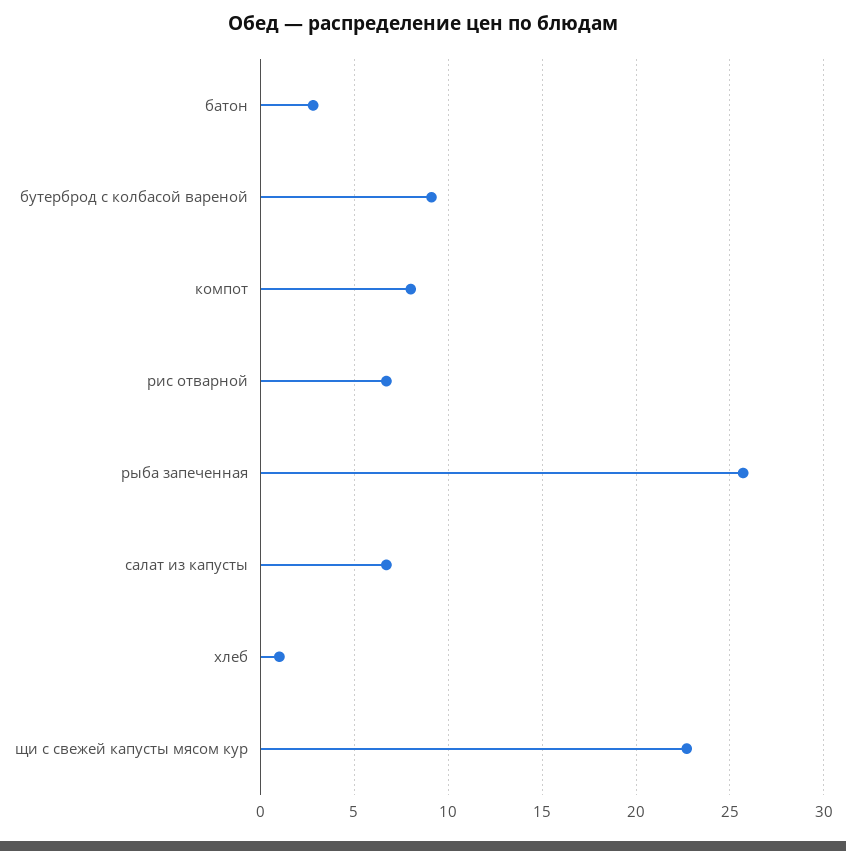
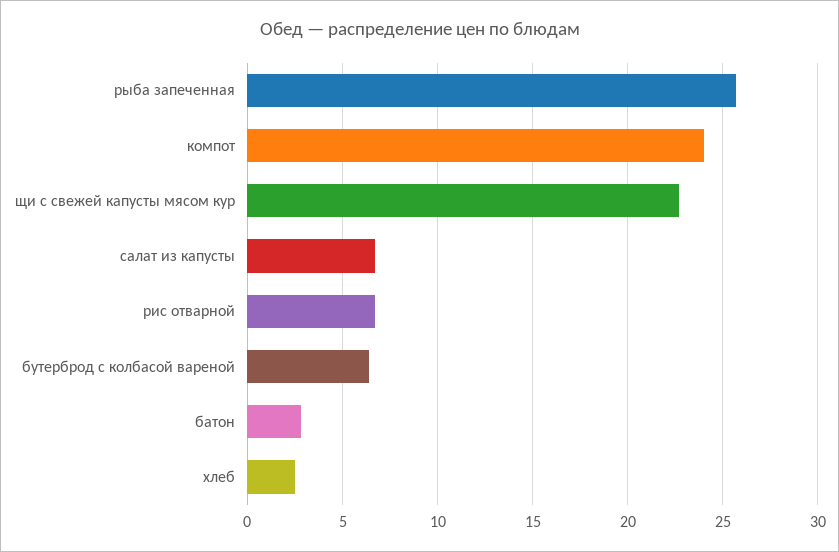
бутерброд с колбасой вареной: 9 -> 6.5
компот: 8 -> 24
хлеб: 1 -> 2.5

